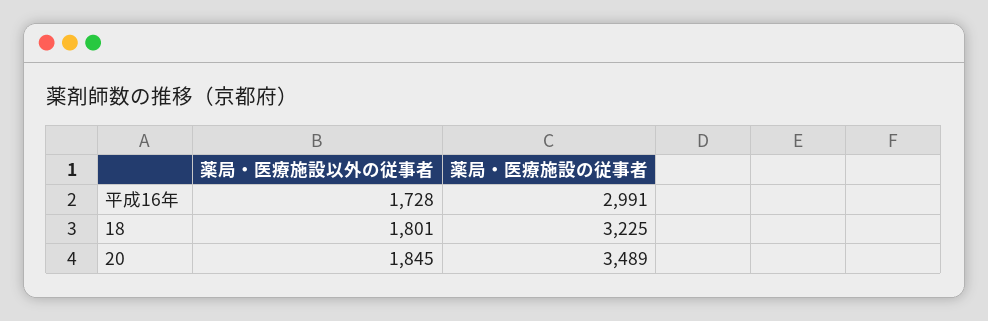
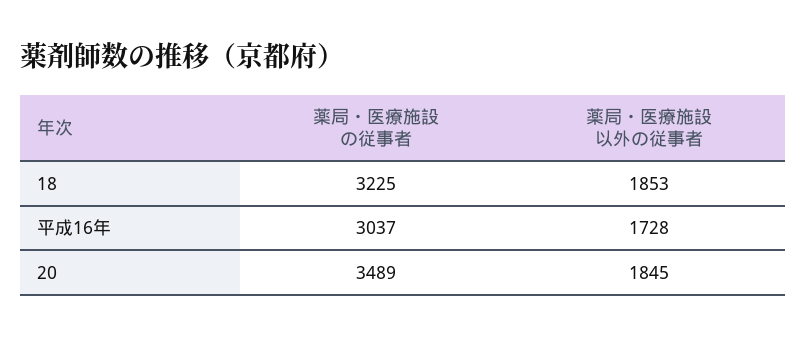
薬局・医療施設の従事者, 平成16年: 2991 -> 3037
薬局・医療施設以外の従事者, 18: 1801 -> 1853

